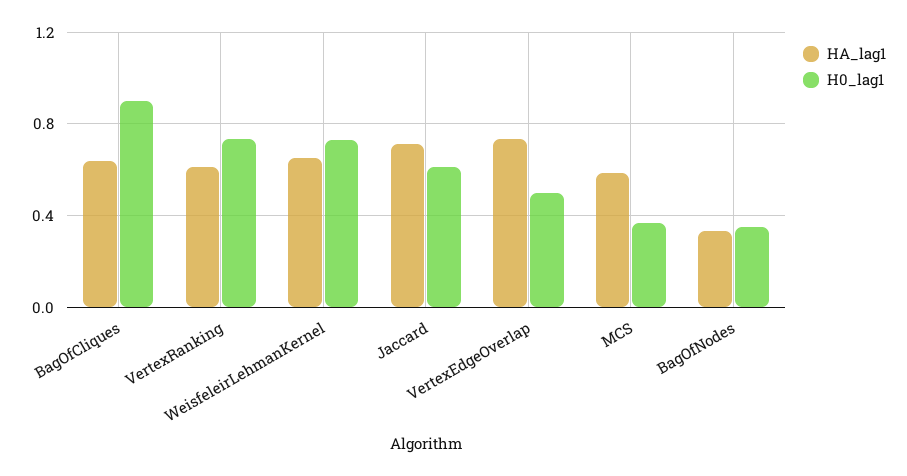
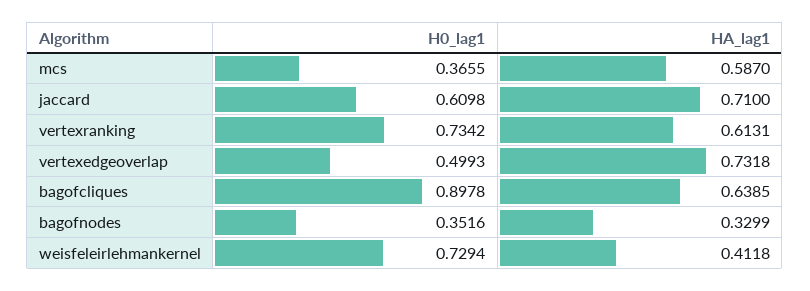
HA_lag1, WeisfeleirLehmanKernel: 0.65 -> 0.4118

